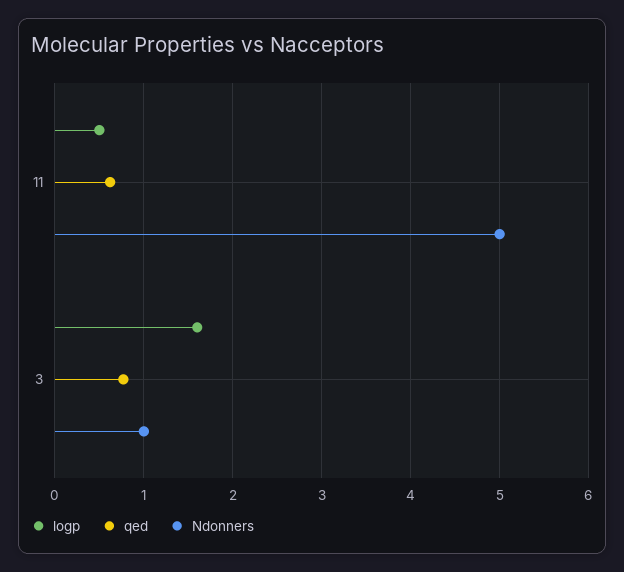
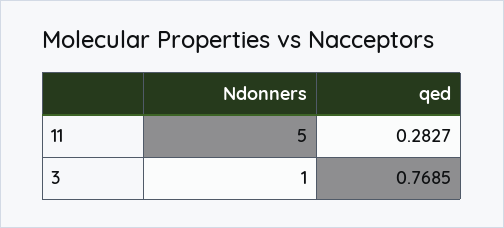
logp, 11: 0.5 -> none
qed, 11: 0.6 -> 0.2827
logp, 3: 1.6 -> none

